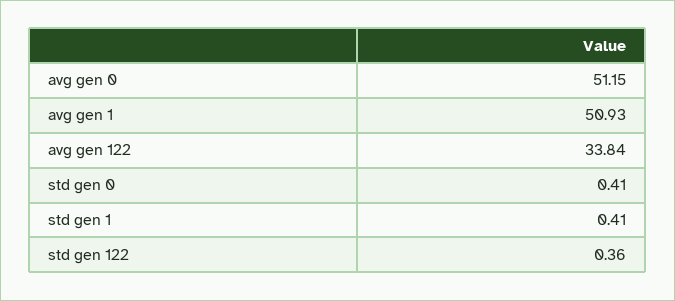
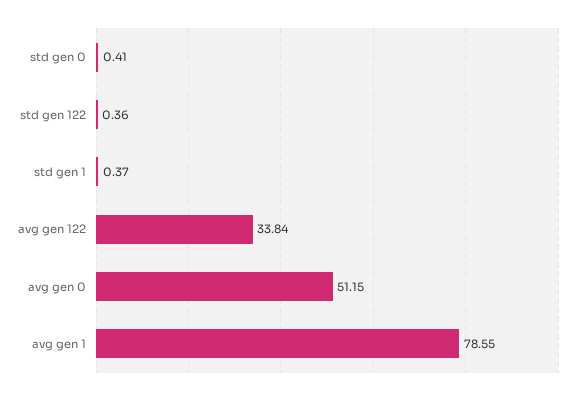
avg gen 1: 50.93 -> 78.55
std gen 1: 0.41 -> 0.37

